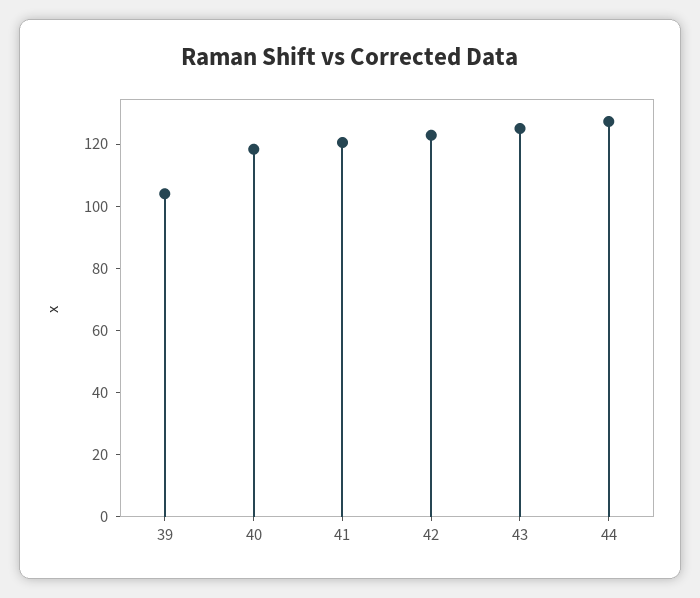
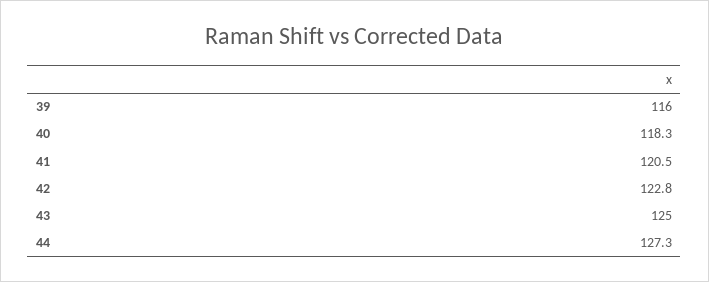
39: 105 -> 116

